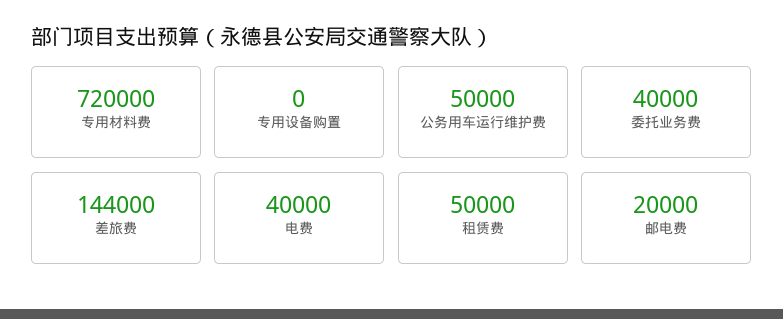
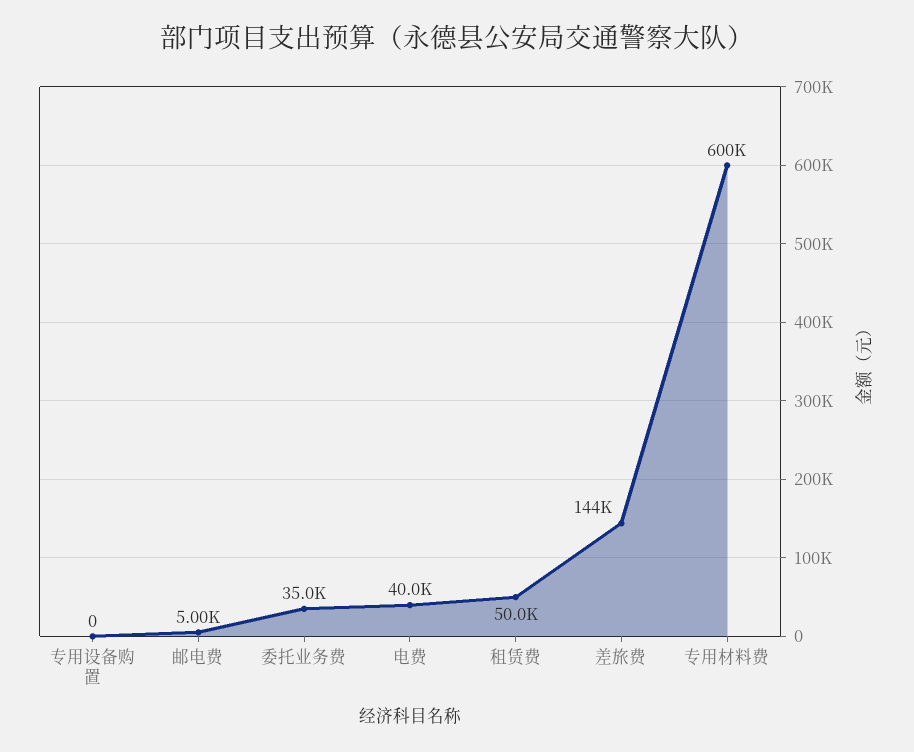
专用材料费: 720000 -> 600000
公务用车运行维护费: 50000 -> none
委托业务费: 40000 -> 35000
邮电费: 20000 -> 5000

